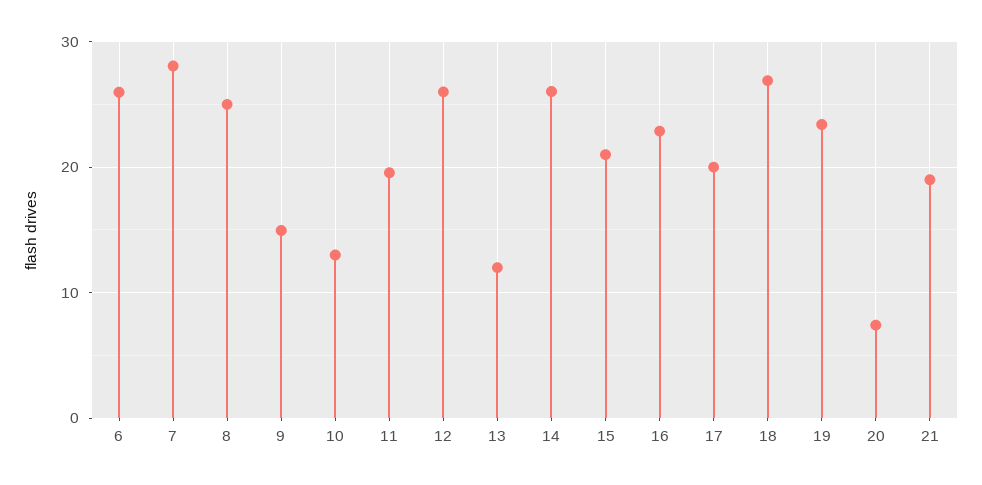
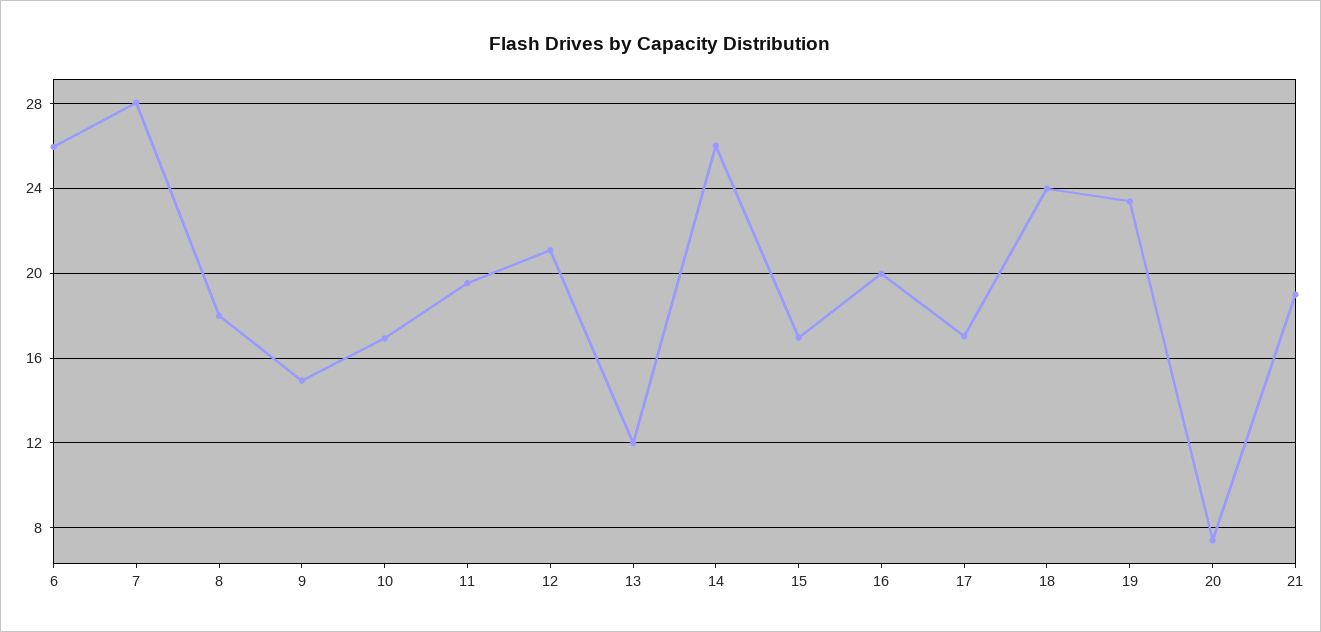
8: 25 -> 18
10: 13 -> 17
12: 26 -> 21
15: 21 -> 17
16: 23 -> 20
17: 20 -> 17
18: 27 -> 24

